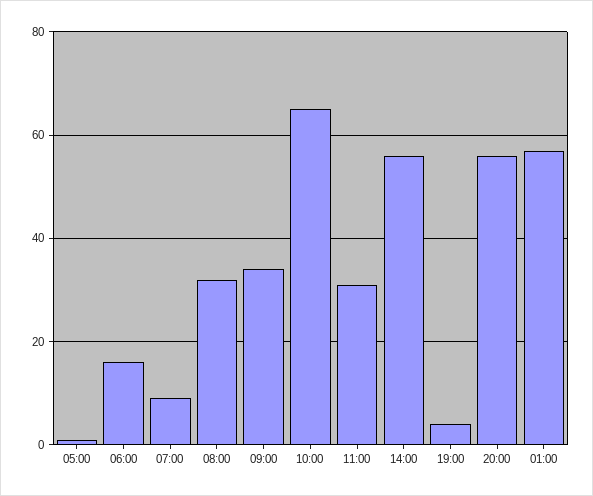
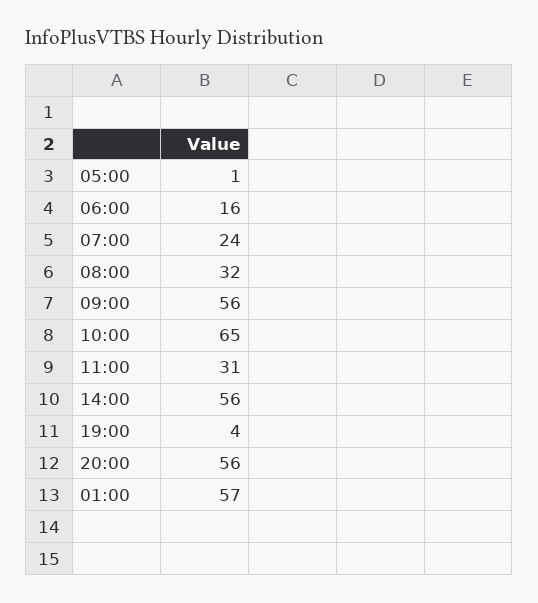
07:00: 10 -> 24
09:00: 35 -> 56

